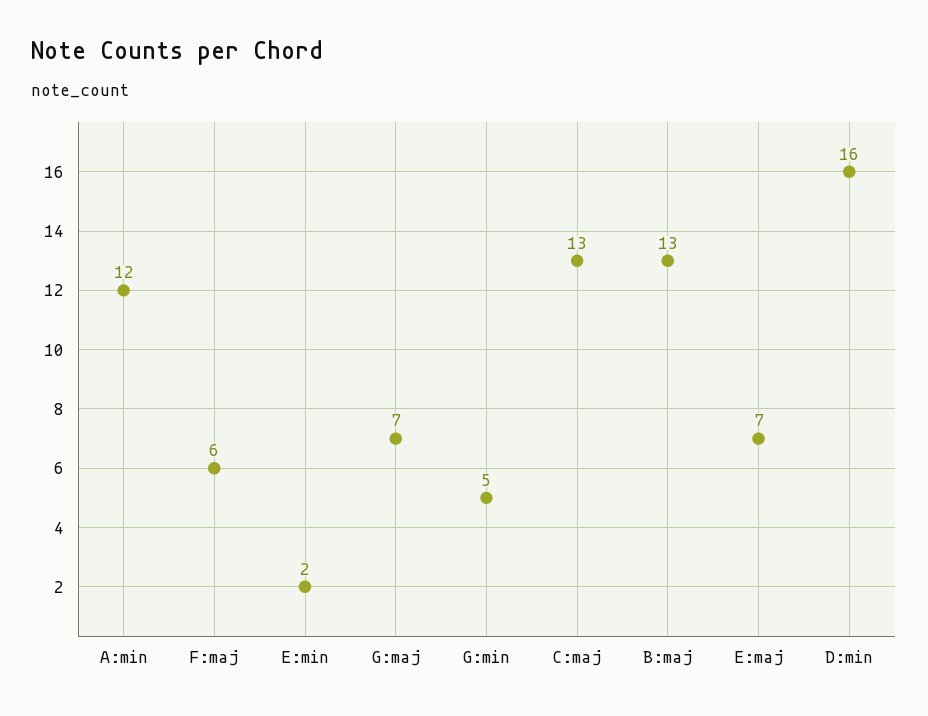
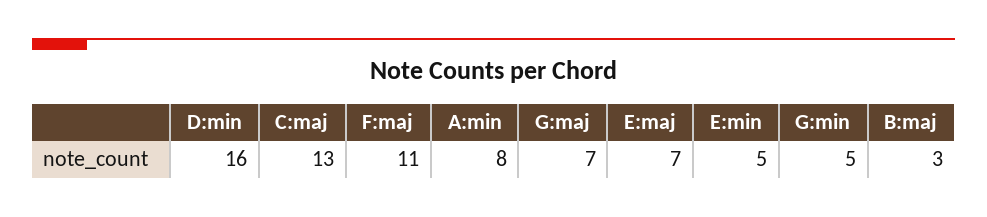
A:min: 12 -> 8
F:maj: 6 -> 11
E:min: 2 -> 5
B:maj: 13 -> 3

